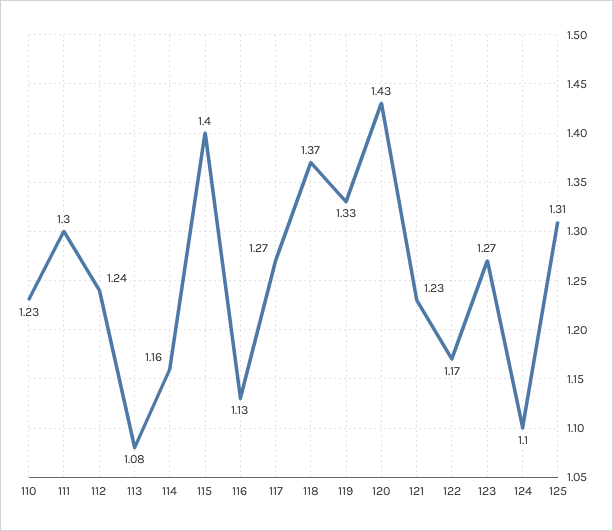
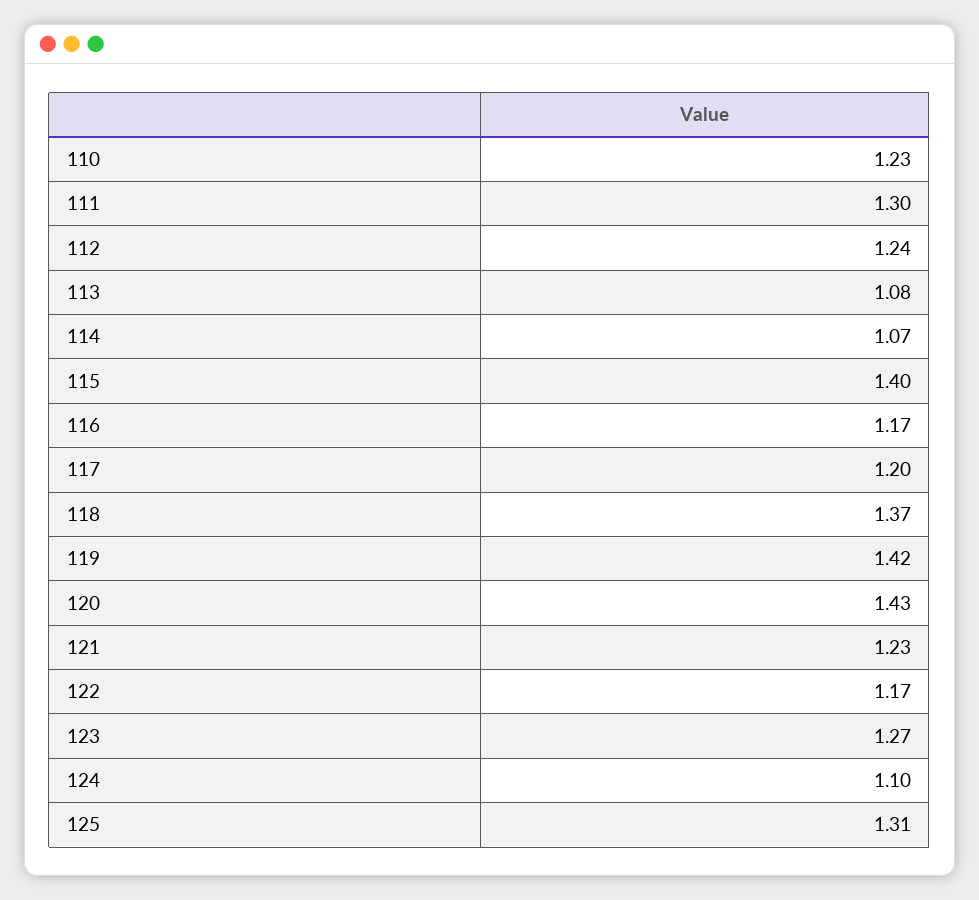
114: 1.16 -> 1.07
116: 1.13 -> 1.17
117: 1.27 -> 1.2
119: 1.33 -> 1.42

